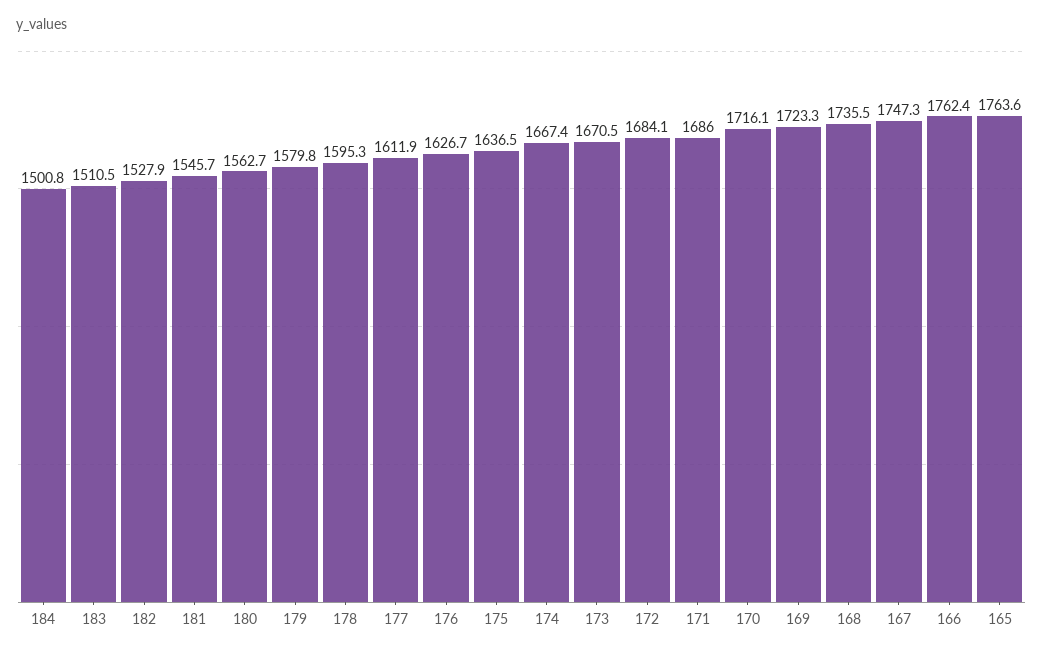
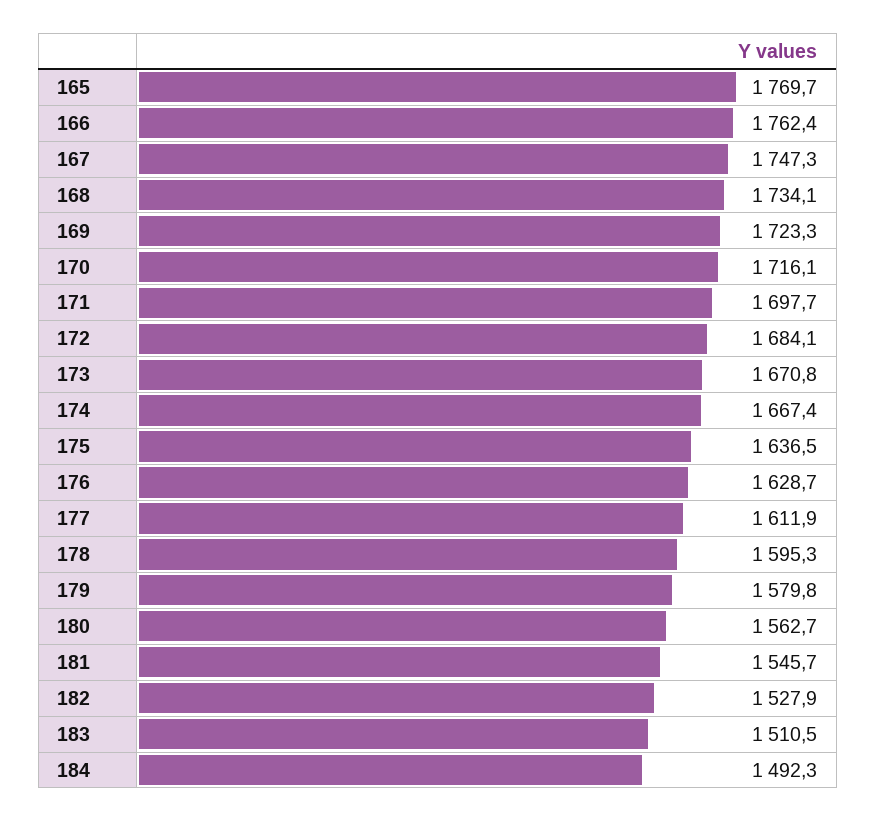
184: 1500.8 -> 1492.3
176: 1626.7 -> 1628.7
173: 1670.5 -> 1670.8
171: 1686 -> 1697.7
168: 1735.5 -> 1734.1
165: 1763.6 -> 1769.7

